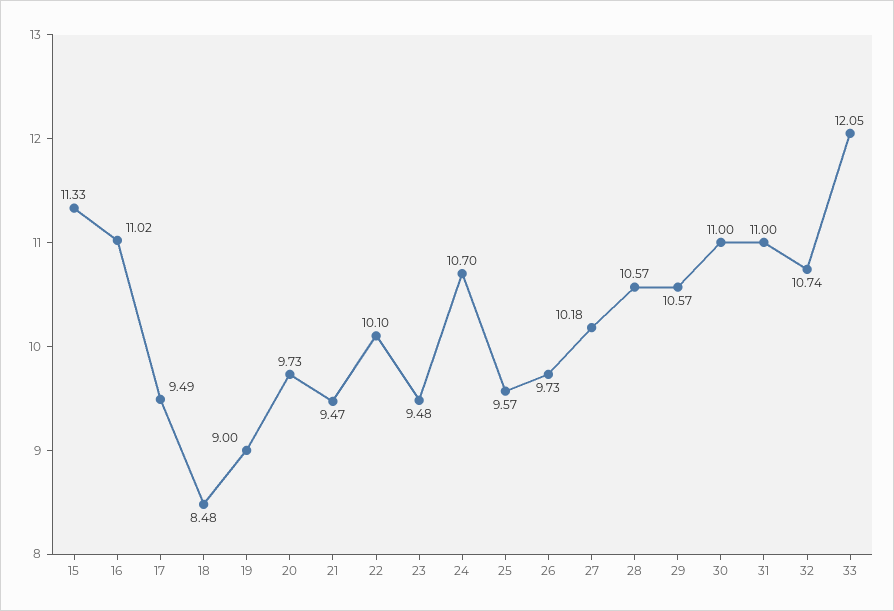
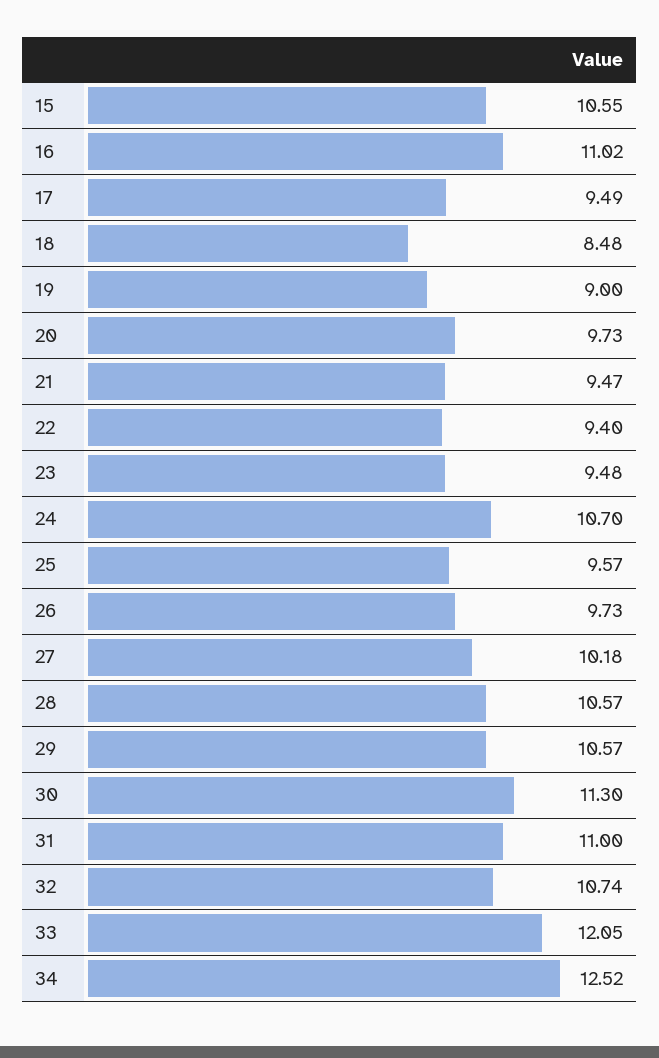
15: 11.33 -> 10.55
22: 10.1 -> 9.4
30: 11 -> 11.3
34: none -> 12.52

